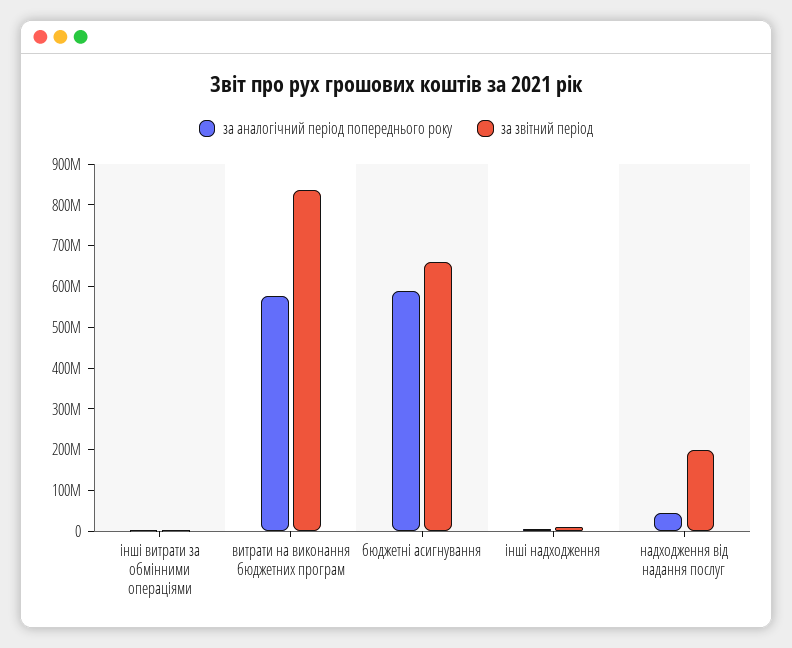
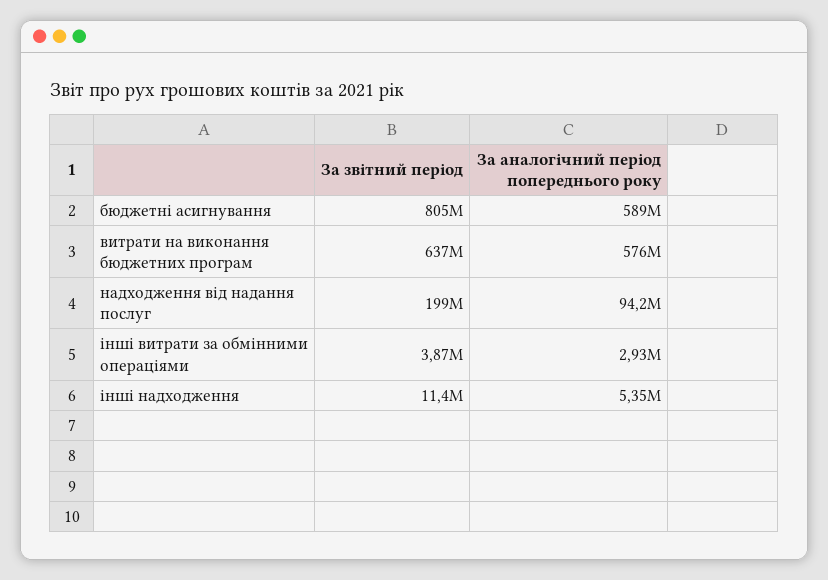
за звітний період, витрати на виконання бюджетних програм: 840000000 -> 637000000
за звітний період, бюджетні асигнування: 660000000 -> 805000000
за аналогічний період попереднього року, надходження від надання послуг: 40000000 -> 94200000

